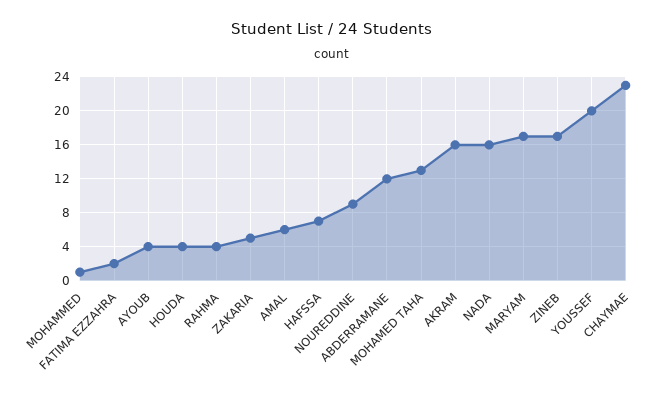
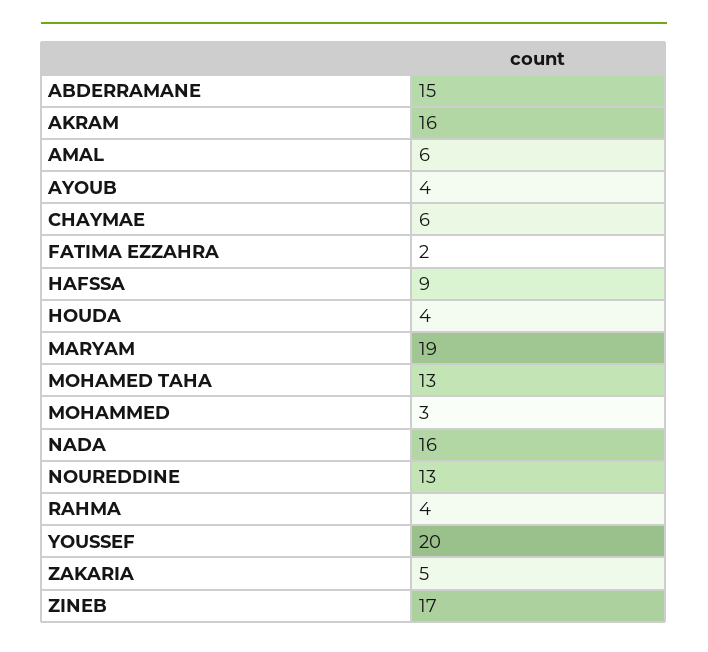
MOHAMMED: 1 -> 3
HAFSSA: 7 -> 9
NOUREDDINE: 9 -> 13
ABDERRAMANE: 12 -> 15
MARYAM: 17 -> 19
CHAYMAE: 23 -> 6

